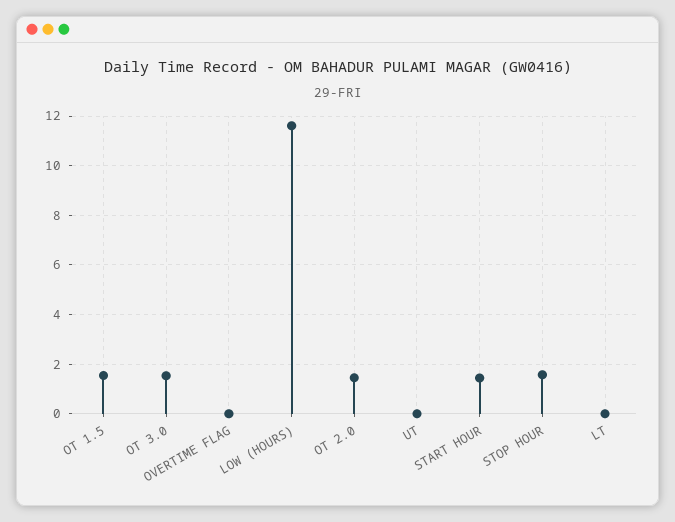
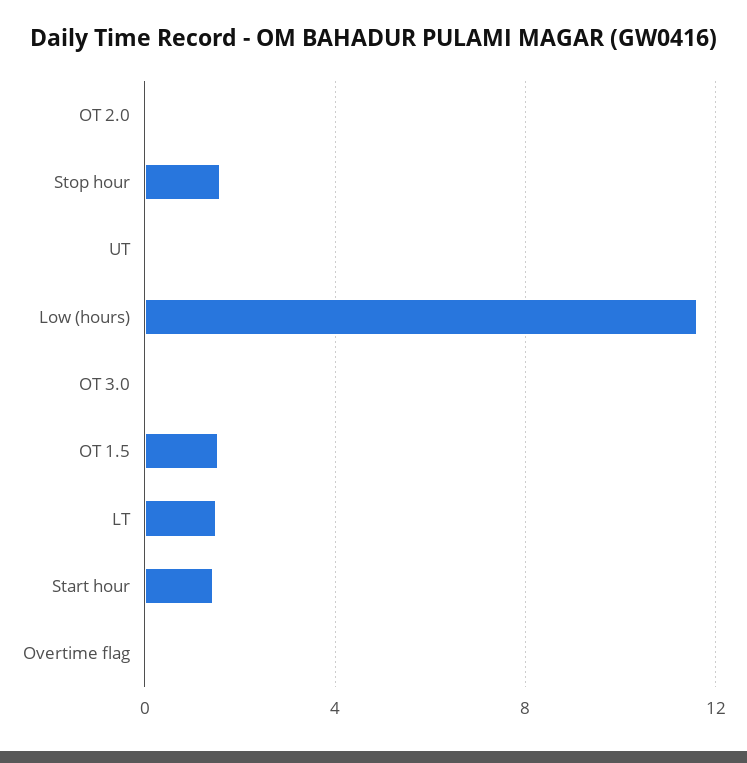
OT 3.0: 1.5 -> 0
OT 2.0: 1.5 -> 0
LT: 0 -> 1.5

